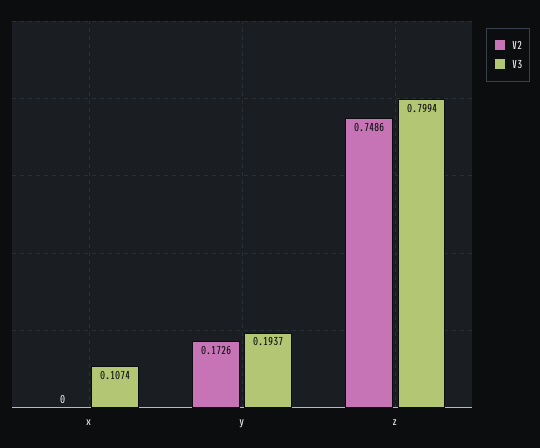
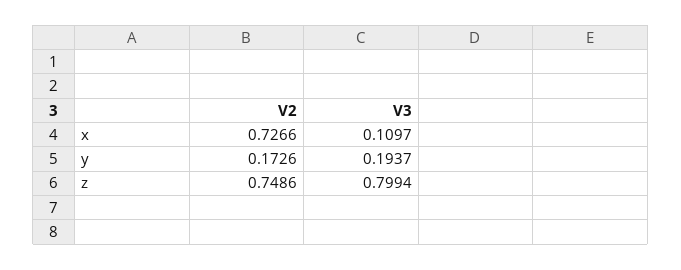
V2, x: 0 -> 0.7266
V3, x: 0.1074 -> 0.1097

